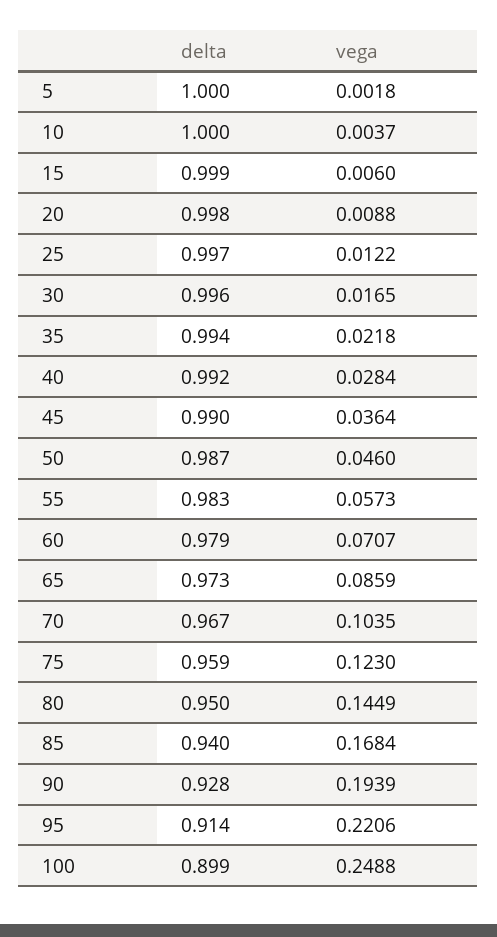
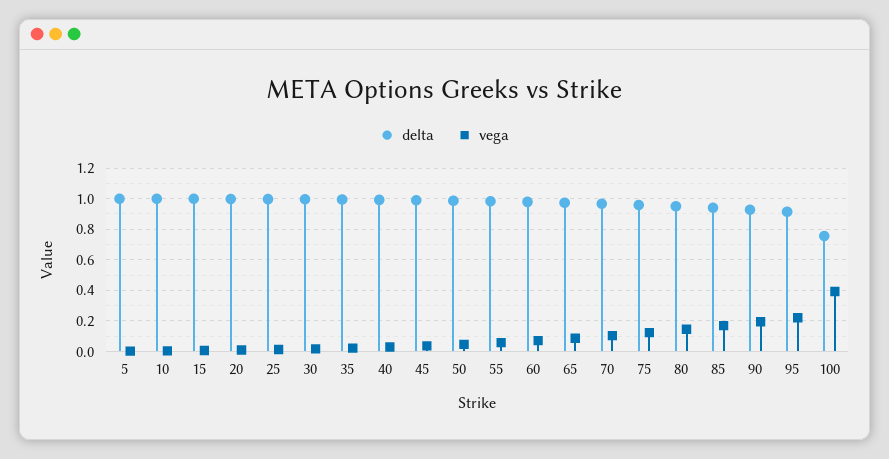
delta, 100: 0.899 -> 0.75
vega, 100: 0.2488 -> 0.4

